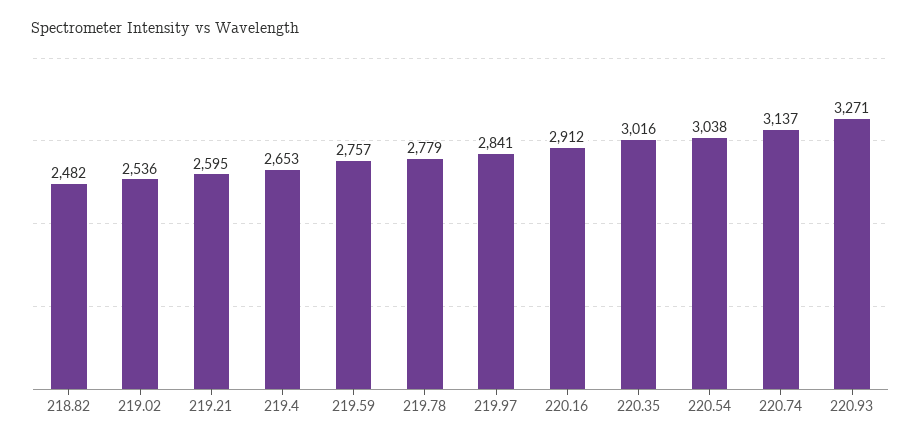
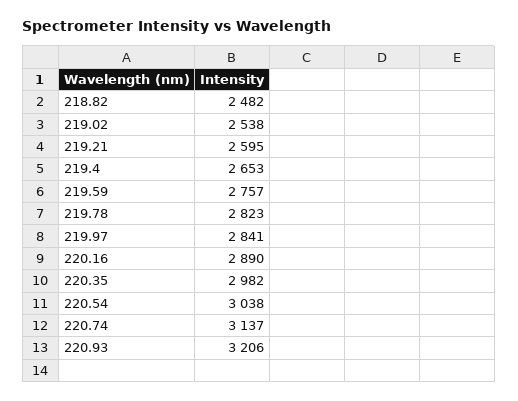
219.02: 2536 -> 2538
219.78: 2779 -> 2823
220.16: 2912 -> 2890
220.35: 3016 -> 2982
220.93: 3271 -> 3206

